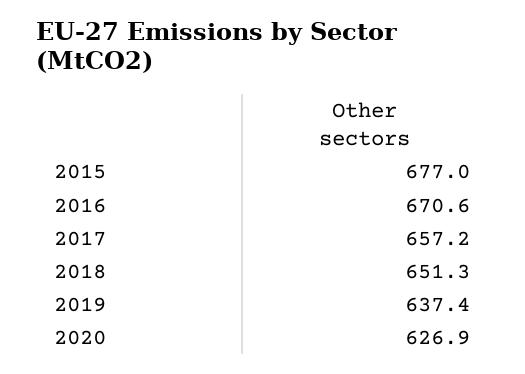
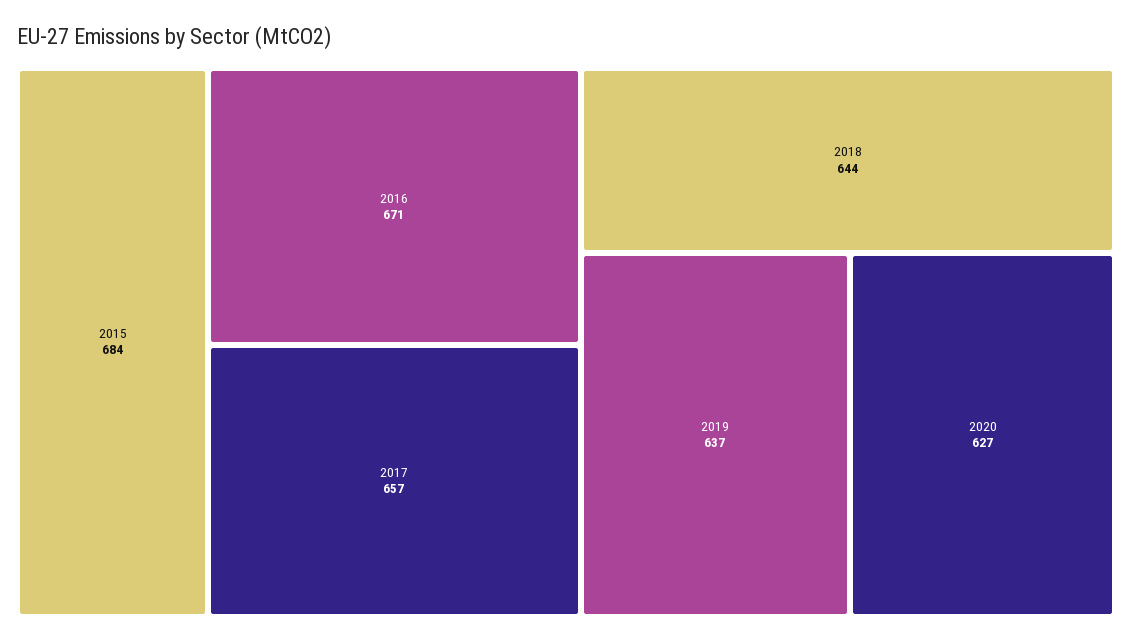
2015: 677 -> 684
2018: 651.3 -> 644

